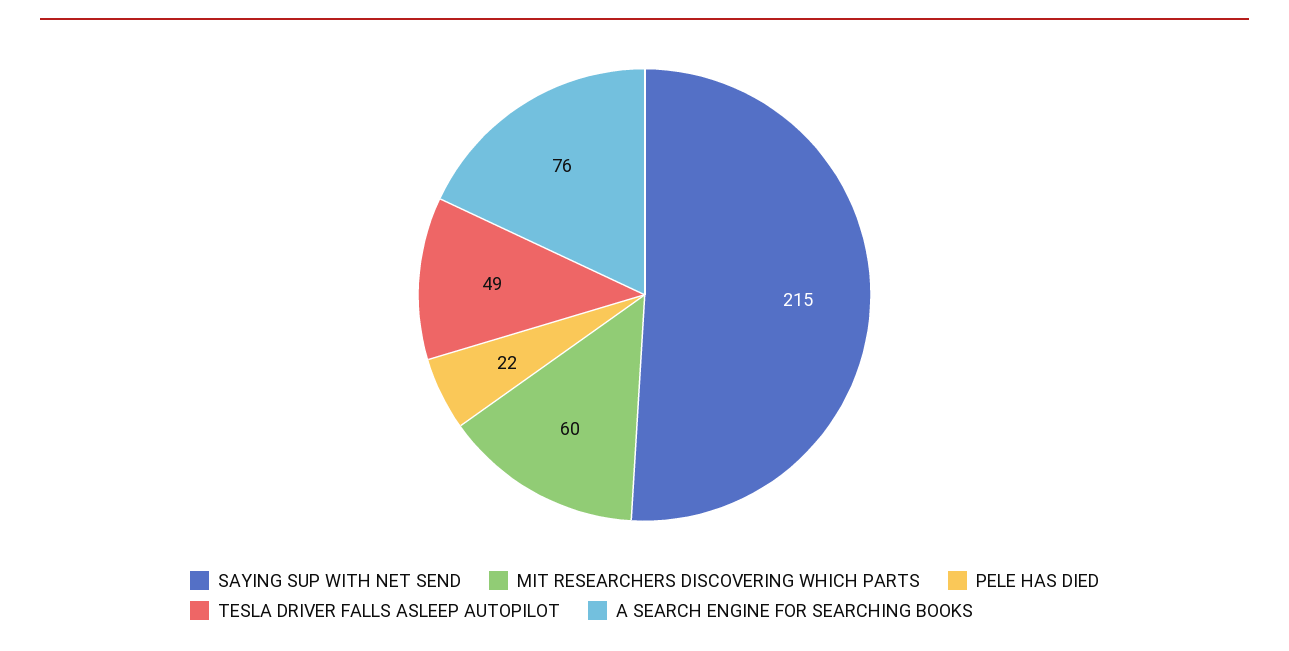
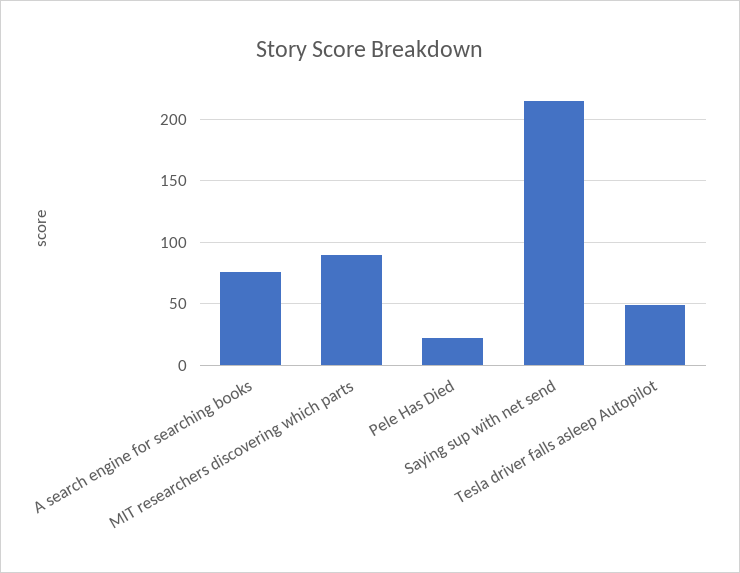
MIT RESEARCHERS DISCOVERING WHICH PARTS: 60 -> 90

